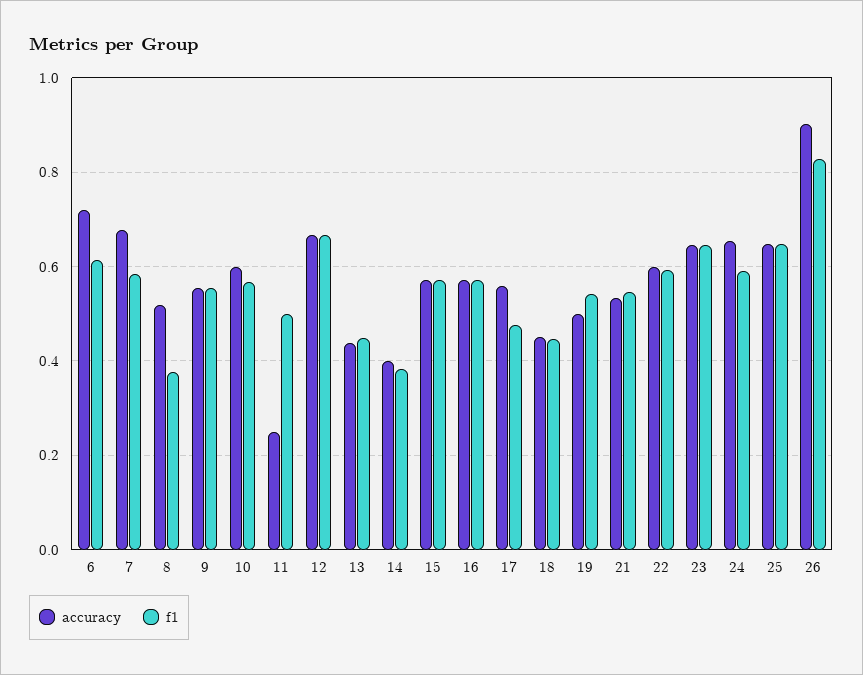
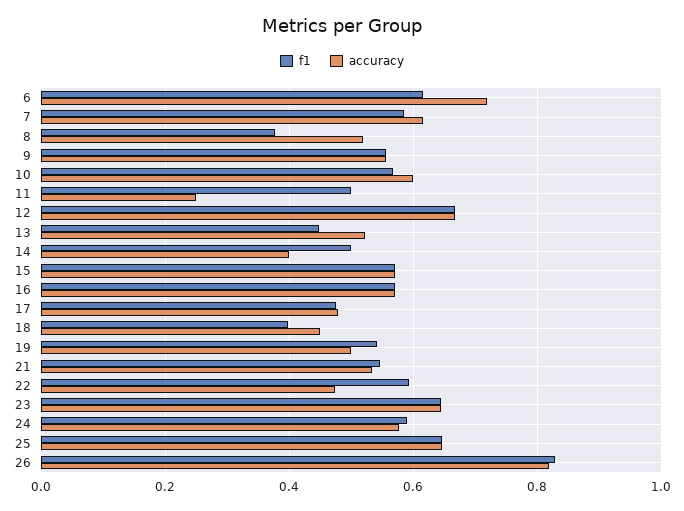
accuracy, 7: 0.68 -> 0.62
accuracy, 13: 0.44 -> 0.52
f1, 14: 0.38 -> 0.5
accuracy, 17: 0.56 -> 0.48
f1, 18: 0.44 -> 0.4
accuracy, 22: 0.6 -> 0.48
accuracy, 24: 0.66 -> 0.58
accuracy, 26: 0.9 -> 0.82

